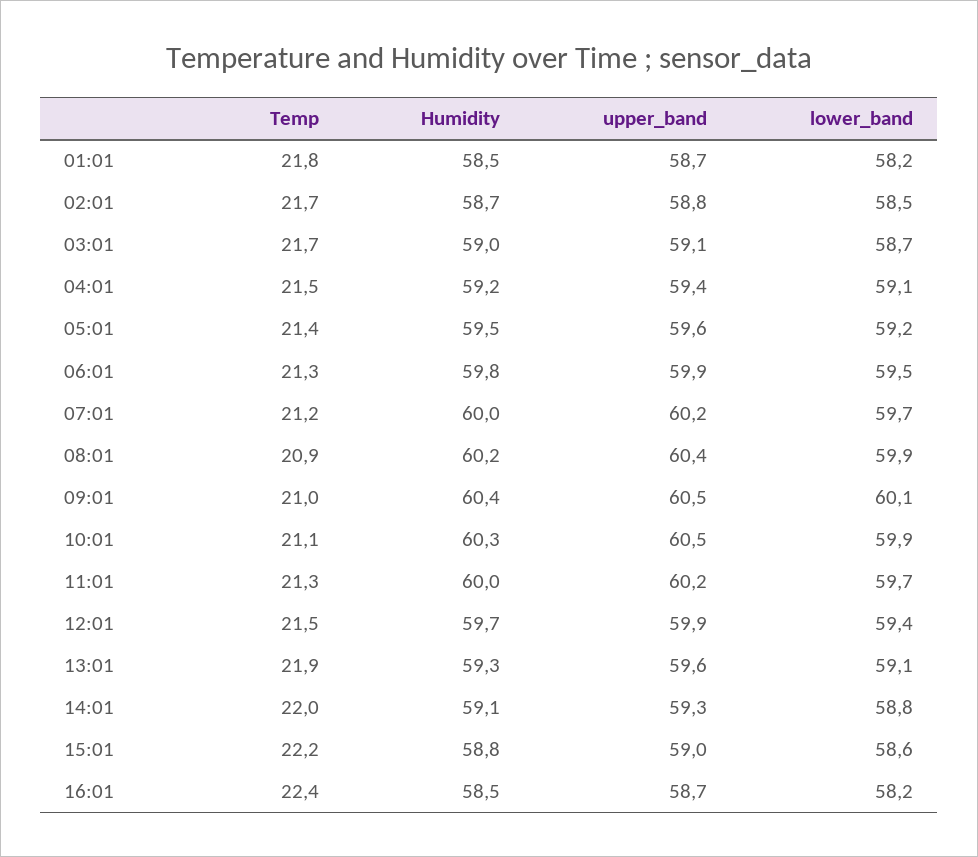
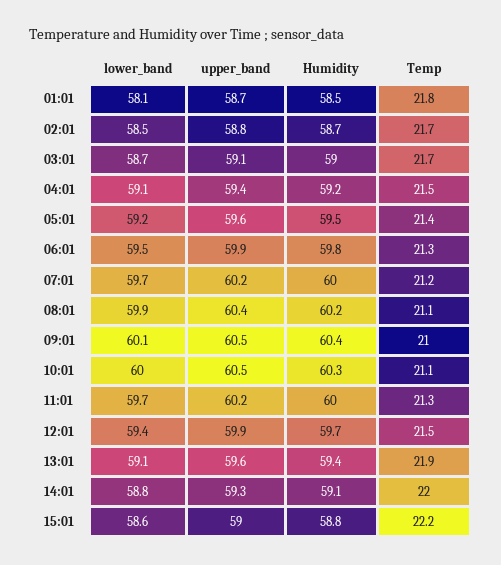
lower_band, 01:01: 58.2 -> 58.1
Temp, 08:01: 20.9 -> 21.1
lower_band, 10:01: 59.9 -> 60
Humidity, 13:01: 59.3 -> 59.4
Temp, 16:01: 22.4 -> none
Humidity, 16:01: 58.5 -> none
upper_band, 16:01: 58.7 -> none
lower_band, 16:01: 58.2 -> none

